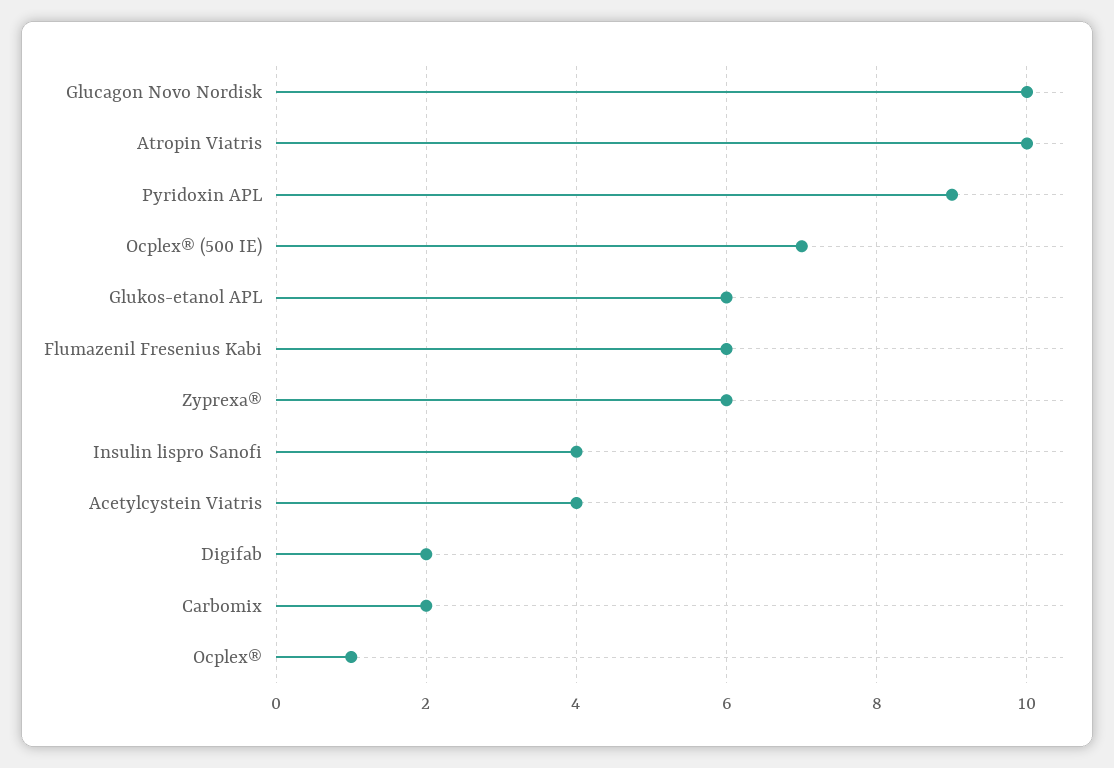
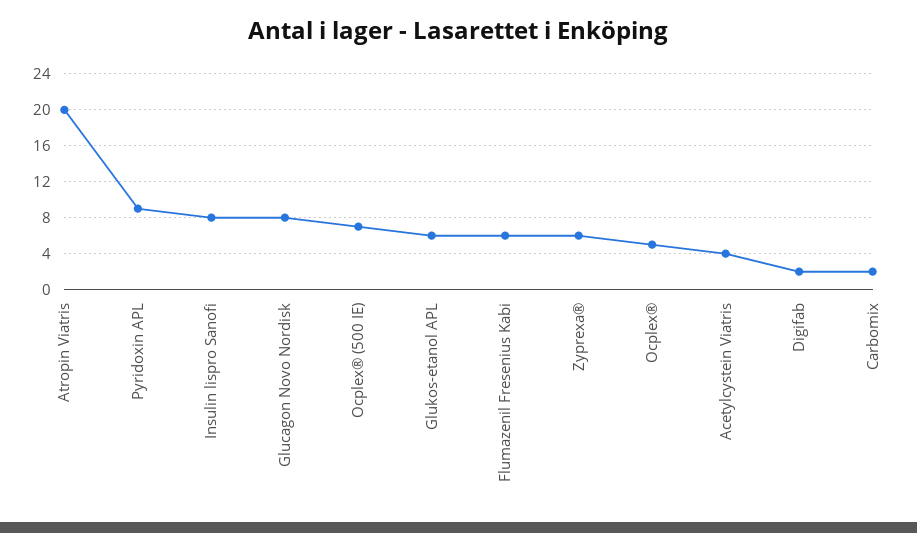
Glucagon Novo Nordisk: 10 -> 8
Atropin Viatris: 10 -> 20
Insulin lispro Sanofi: 4 -> 8
Ocplex®: 1 -> 5

